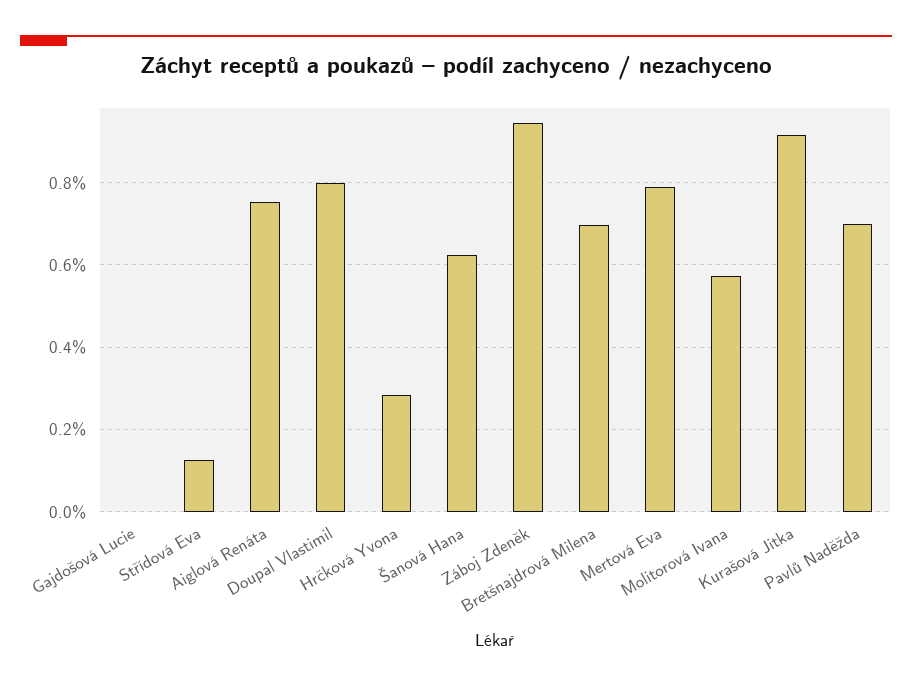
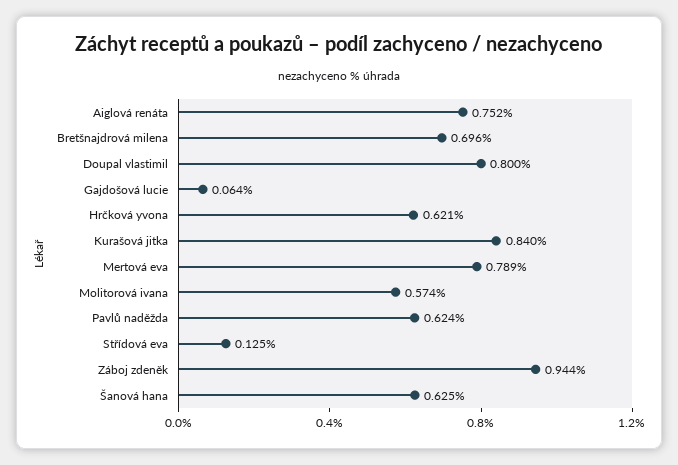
Gajdošová Lucie: 0 -> 0.064
Hrčková Yvona: 0.28 -> 0.621
Kurašová Jitka: 0.92 -> 0.84
Pavlů Naděžda: 0.7 -> 0.624

